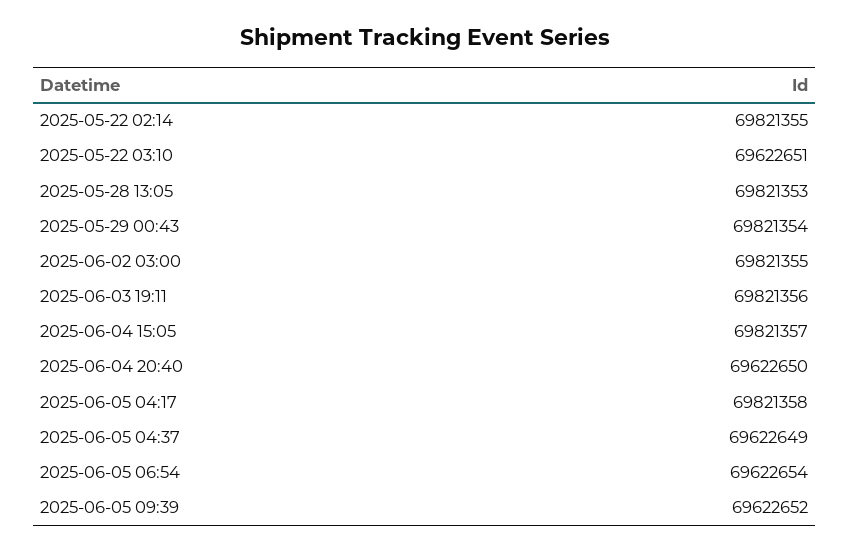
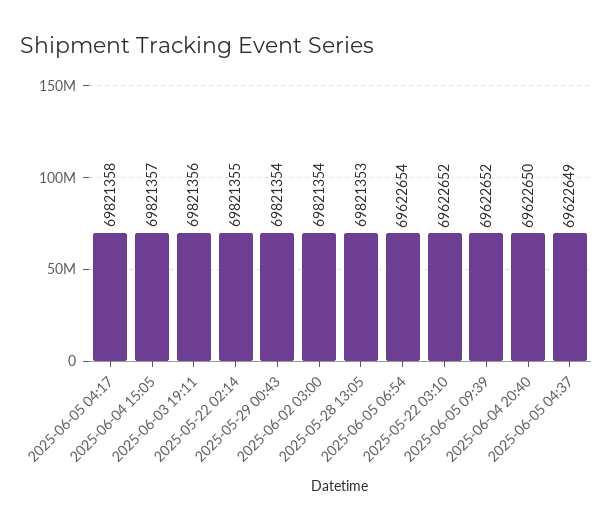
2025-05-22 03:10: 69622651 -> 69622652
2025-06-02 03:00: 69821355 -> 69821354

